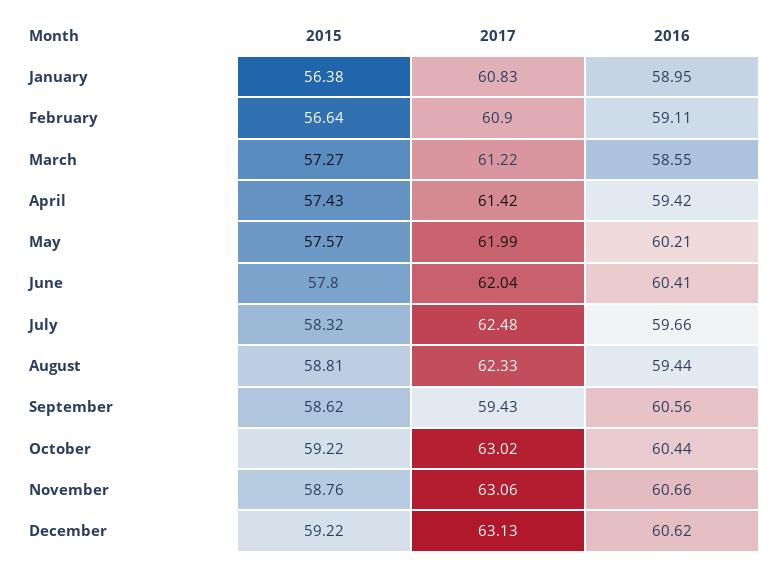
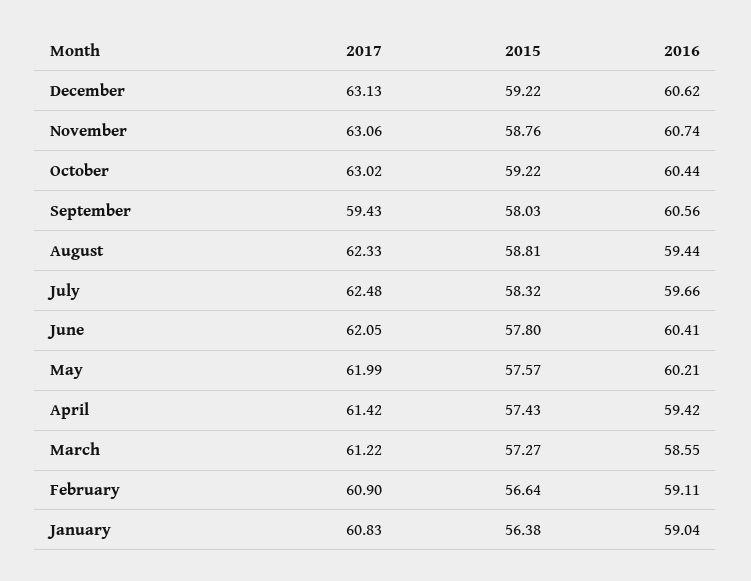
2016, January: 58.95 -> 59.04
2017, June: 62.04 -> 62.05
2015, September: 58.62 -> 58.03
2016, November: 60.66 -> 60.74

